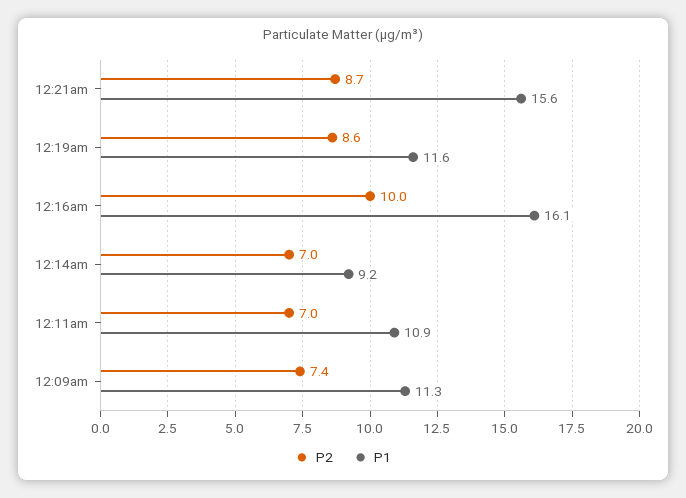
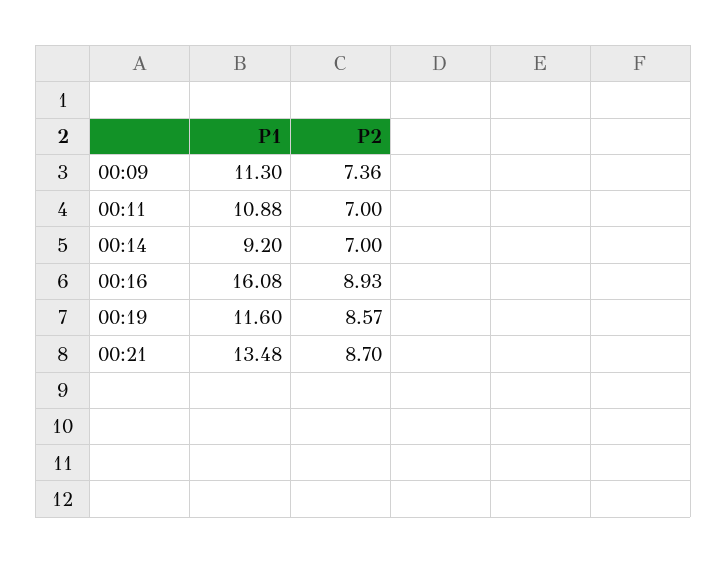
P1, 12:21am: 15.6 -> 13.48
P2, 12:16am: 10 -> 8.93

